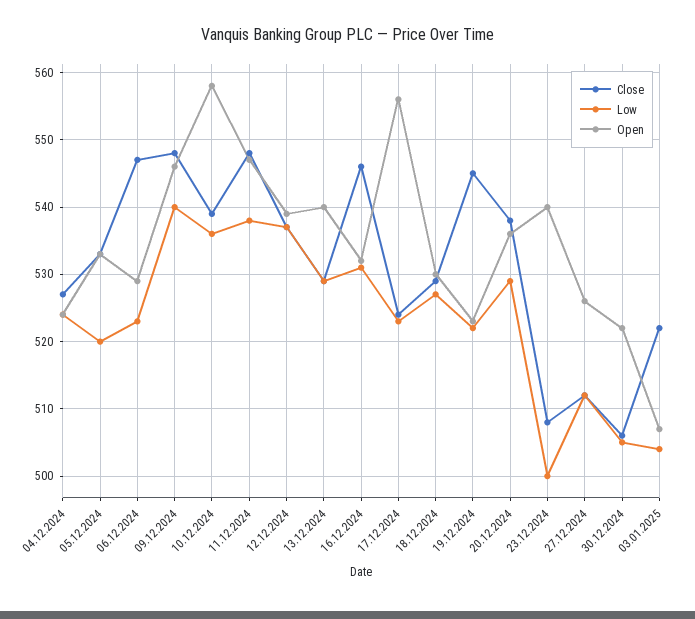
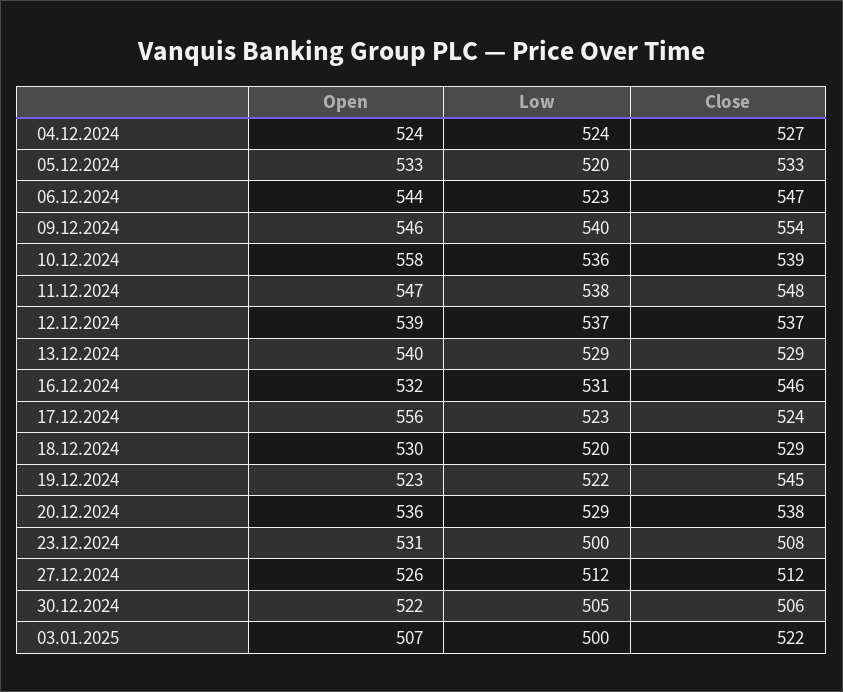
Open, 06.12.2024: 529 -> 544
Close, 09.12.2024: 548 -> 554
Low, 18.12.2024: 527 -> 520
Open, 23.12.2024: 540 -> 531
Low, 03.01.2025: 504 -> 500

